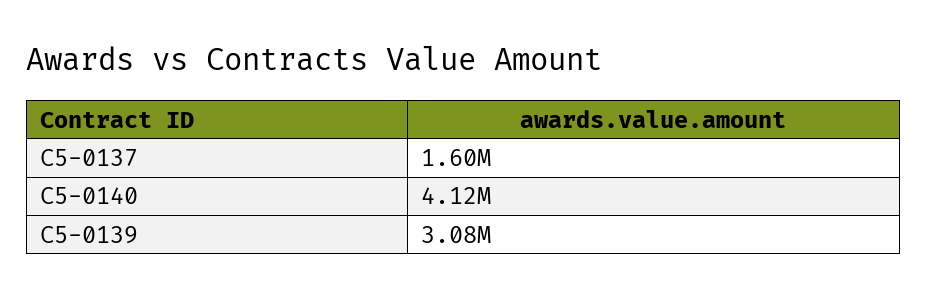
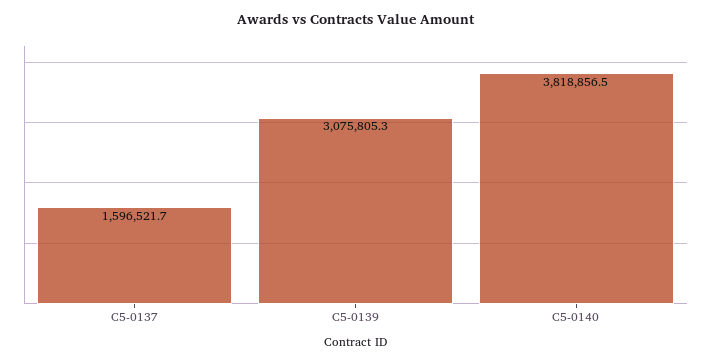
C5-0140: 4120000 -> 3818856.5

